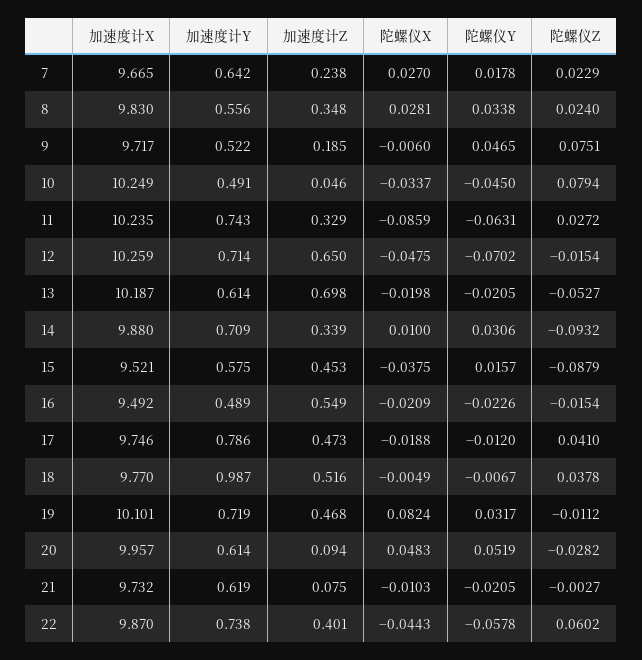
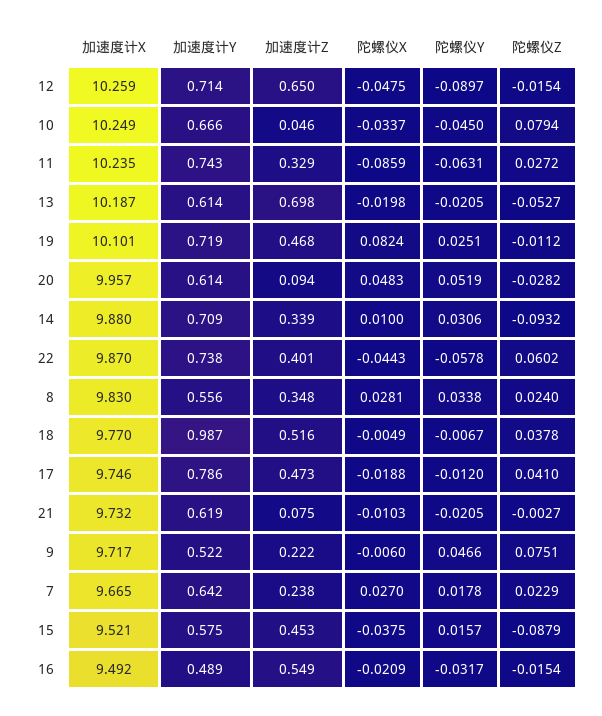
加速度计Z, 9: 0.185 -> 0.222
陀螺仪Y, 9: 0.0465 -> 0.0466
加速度计Y, 10: 0.491 -> 0.666
陀螺仪Y, 12: -0.0702 -> -0.0897
陀螺仪Y, 16: -0.0226 -> -0.0317
陀螺仪Y, 19: 0.0317 -> 0.0251

